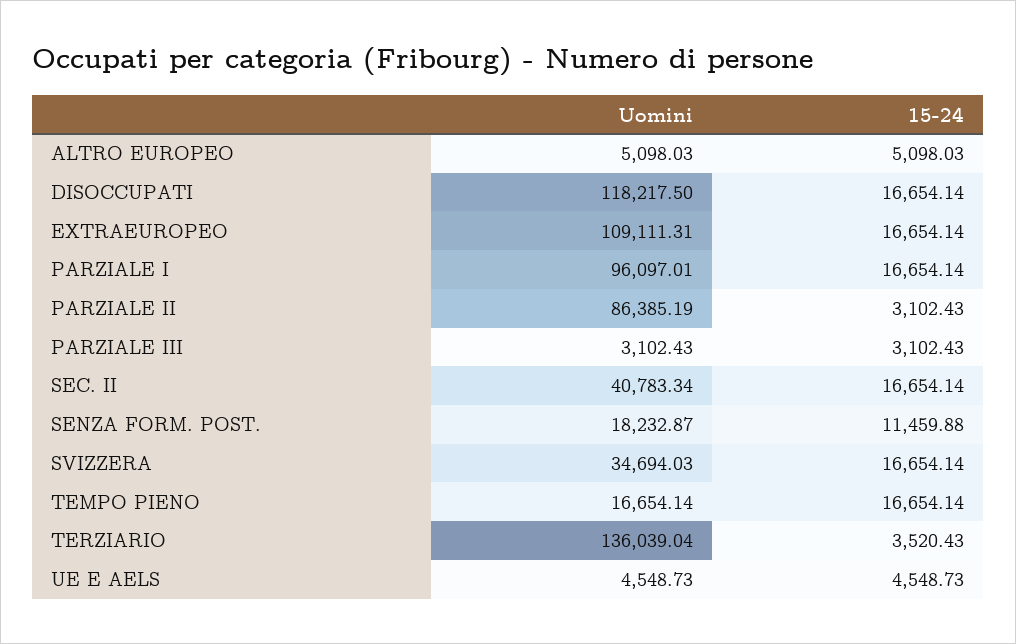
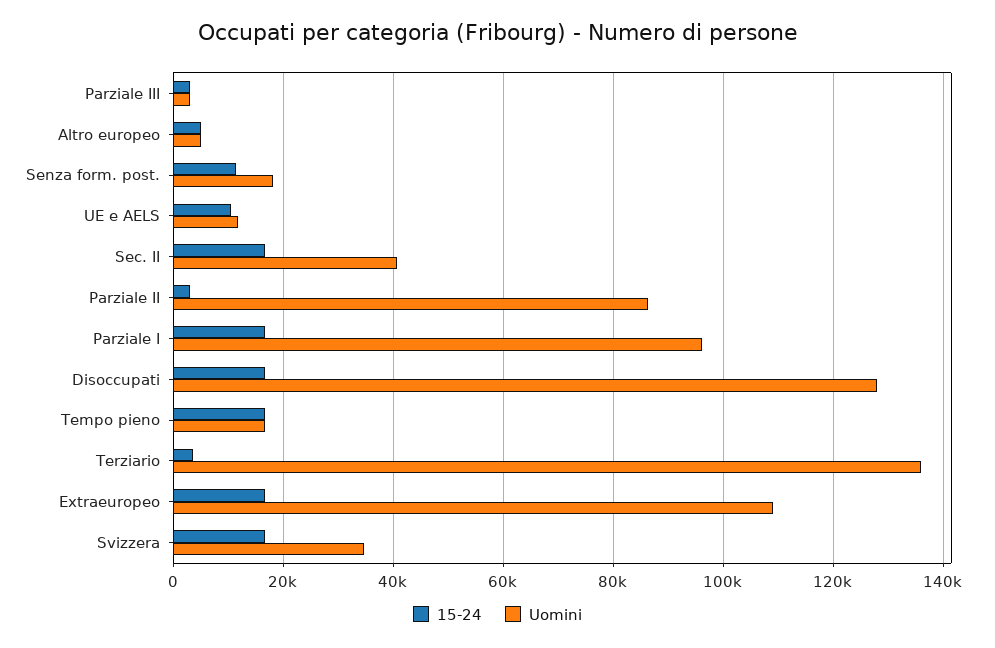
Uomini, DISOCCUPATI: 118217.5 -> 128000
Uomini, UE E AELS: 4548.73 -> 12000
15-24, UE E AELS: 4548.73 -> 10000

